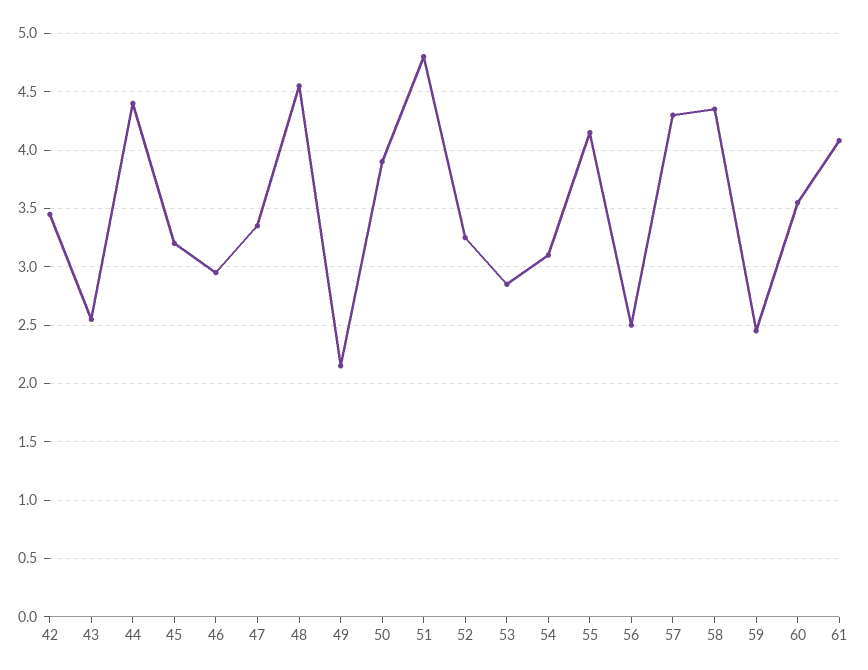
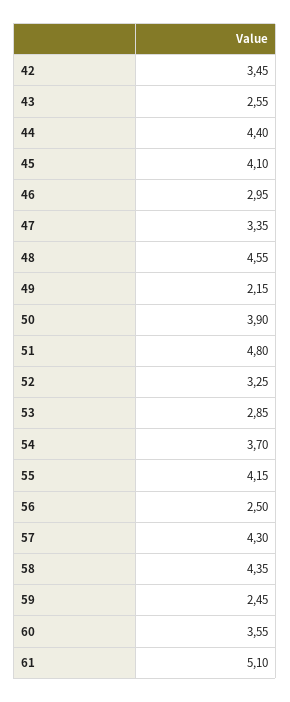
45: 3.2 -> 4.1
54: 3.1 -> 3.7
61: 4.1 -> 5.1

